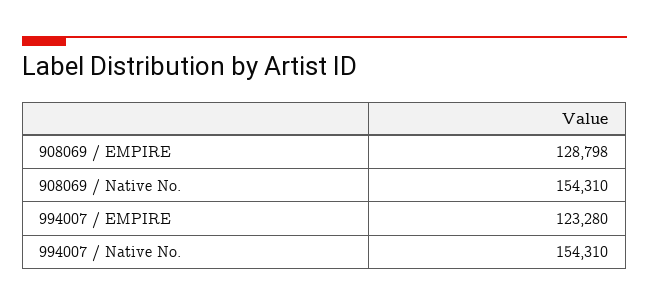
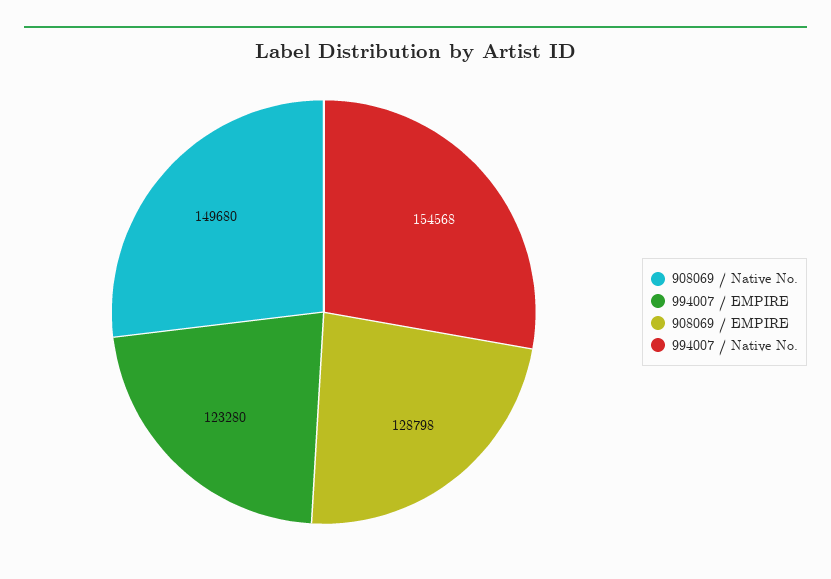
908069 / Native No.: 154310 -> 149680
994007 / Native No.: 154310 -> 154568

